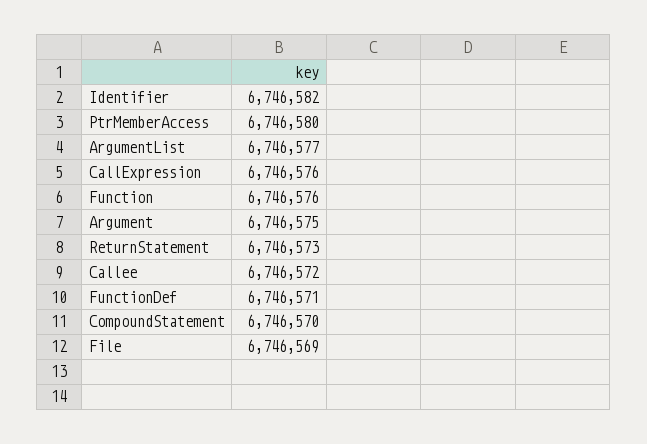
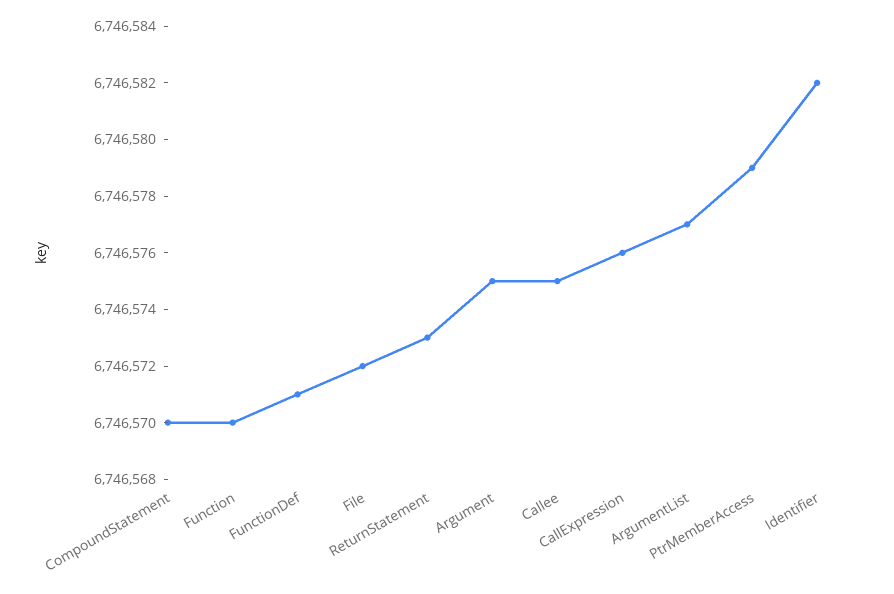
PtrMemberAccess: 6746580 -> 6746579
Function: 6746576 -> 6746570
Callee: 6746572 -> 6746575
File: 6746569 -> 6746572

